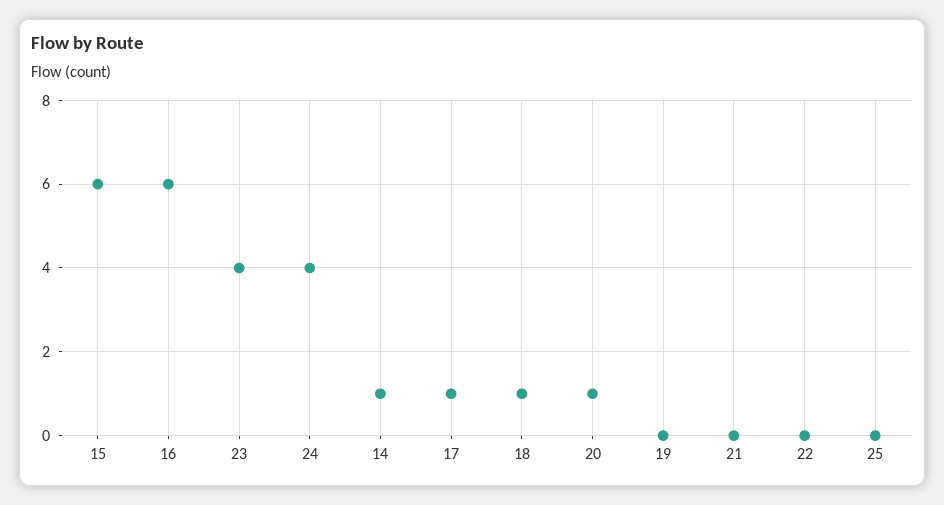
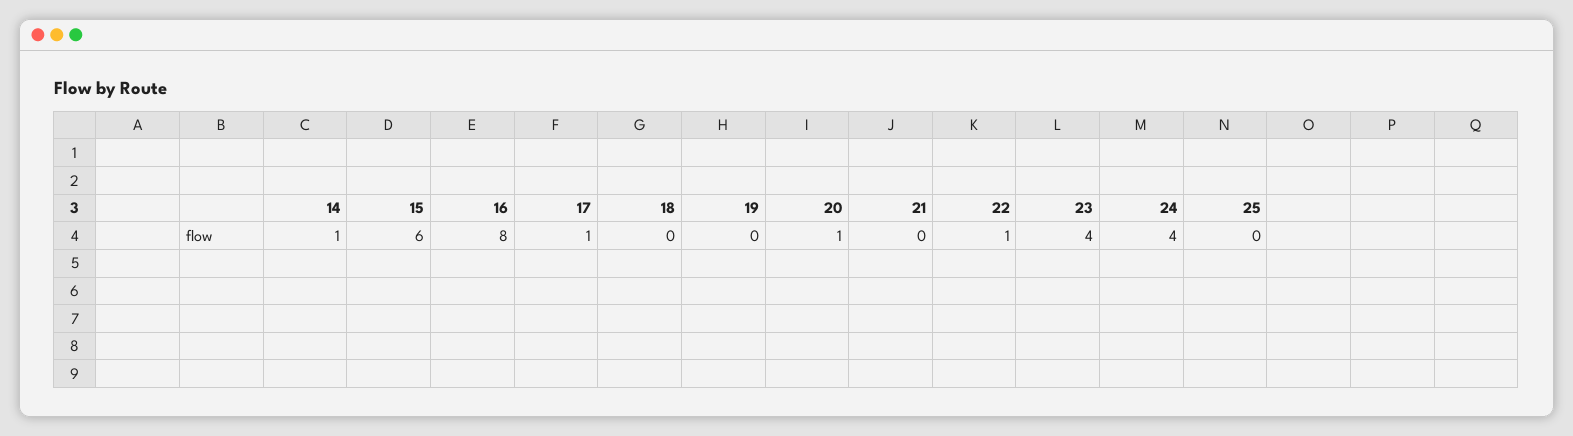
16: 6 -> 8
18: 1 -> 0
22: 0 -> 1

